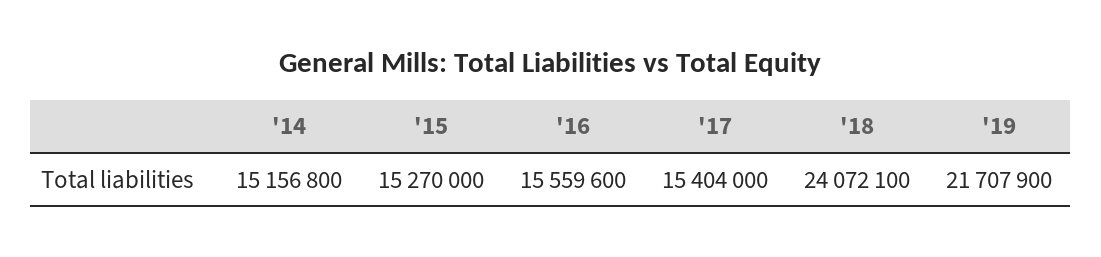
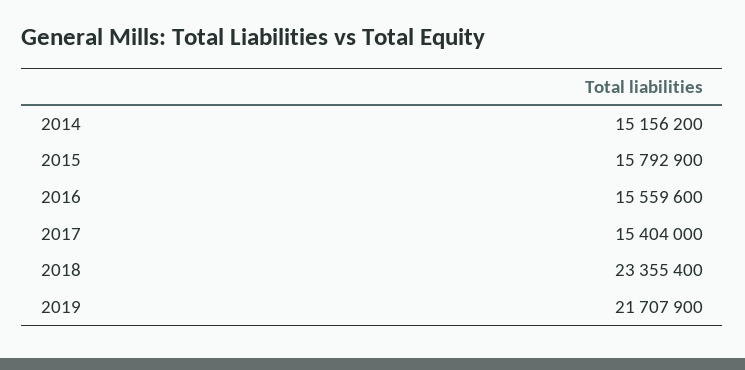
'14: 15156800 -> 15156200
'15: 15270000 -> 15792900
'18: 24072100 -> 23355400

